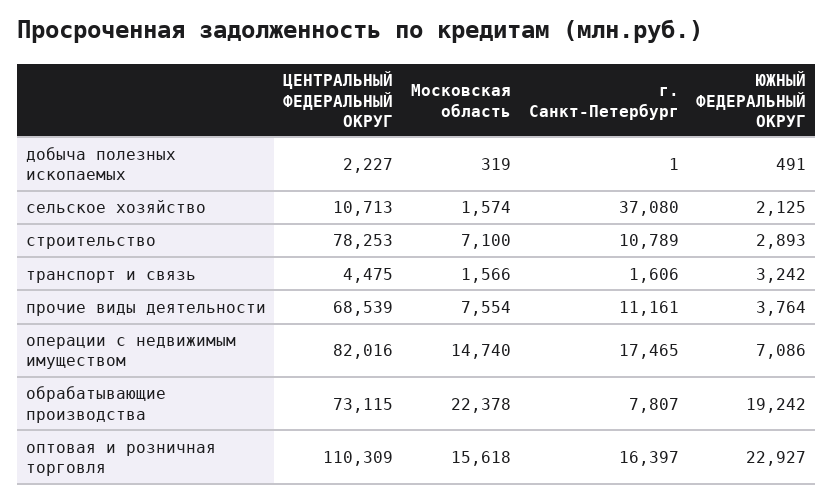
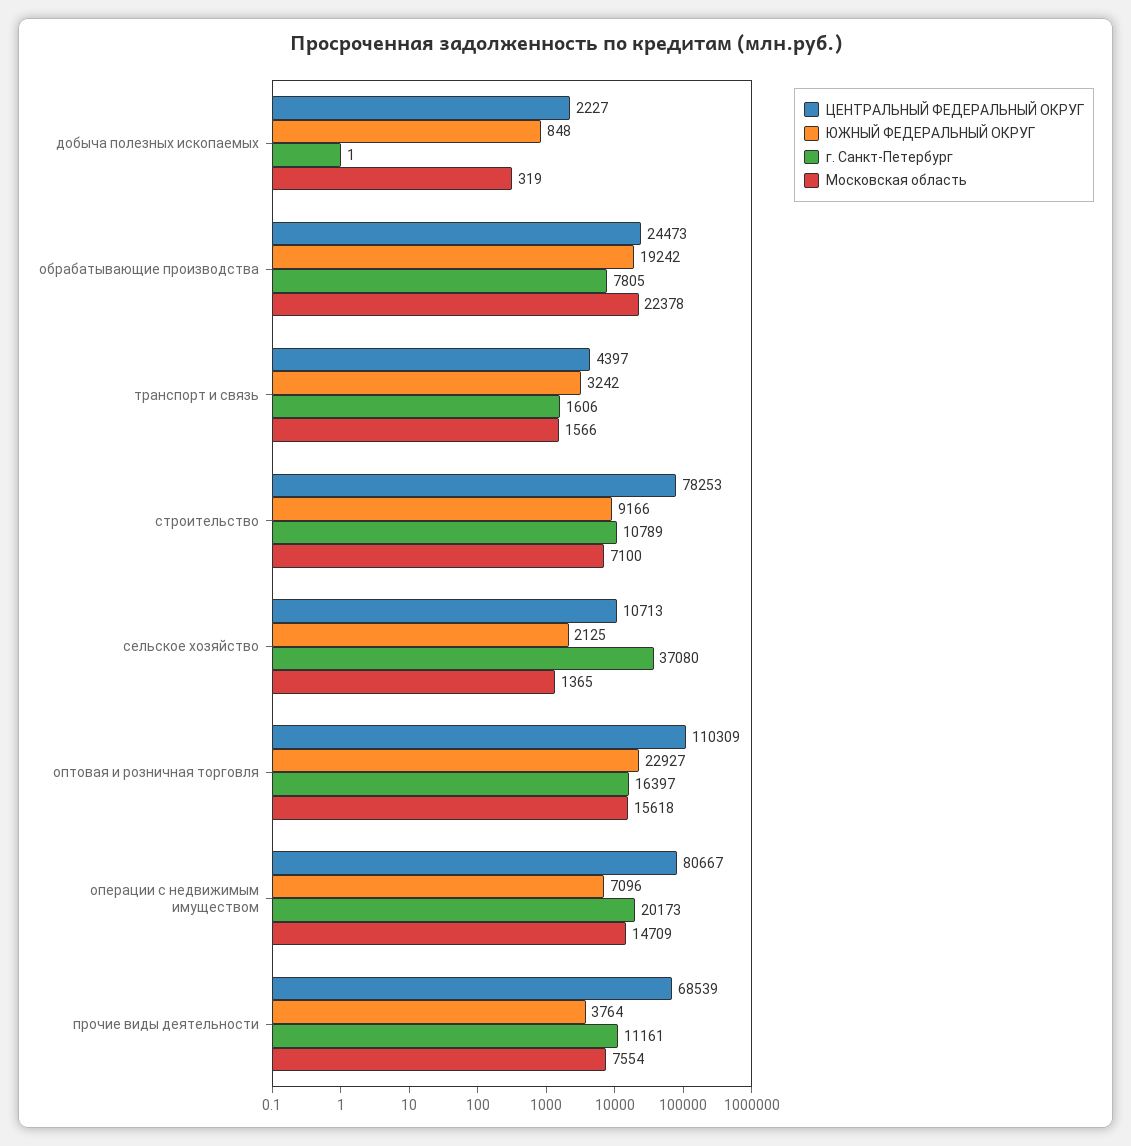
ЮЖНЫЙ ФЕДЕРАЛЬНЫЙ ОКРУГ, добыча полезных ископаемых: 491 -> 848
Московская область, сельское хозяйство: 1574 -> 1365
ЮЖНЫЙ ФЕДЕРАЛЬНЫЙ ОКРУГ, строительство: 2893 -> 9166
ЦЕНТРАЛЬНЫЙ ФЕДЕРАЛЬНЫЙ ОКРУГ, транспорт и связь: 4475 -> 4397
ЦЕНТРАЛЬНЫЙ ФЕДЕРАЛЬНЫЙ ОКРУГ, операции с недвижимым имуществом: 82016 -> 80667
Московская область, операции с недвижимым имуществом: 14740 -> 14709
г. Санкт-Петербург, операции с недвижимым имуществом: 17465 -> 20173
ЮЖНЫЙ ФЕДЕРАЛЬНЫЙ ОКРУГ, операции с недвижимым имуществом: 7086 -> 7096
ЦЕНТРАЛЬНЫЙ ФЕДЕРАЛЬНЫЙ ОКРУГ, обрабатывающие производства: 73115 -> 24473
г. Санкт-Петербург, обрабатывающие производства: 7807 -> 7805

